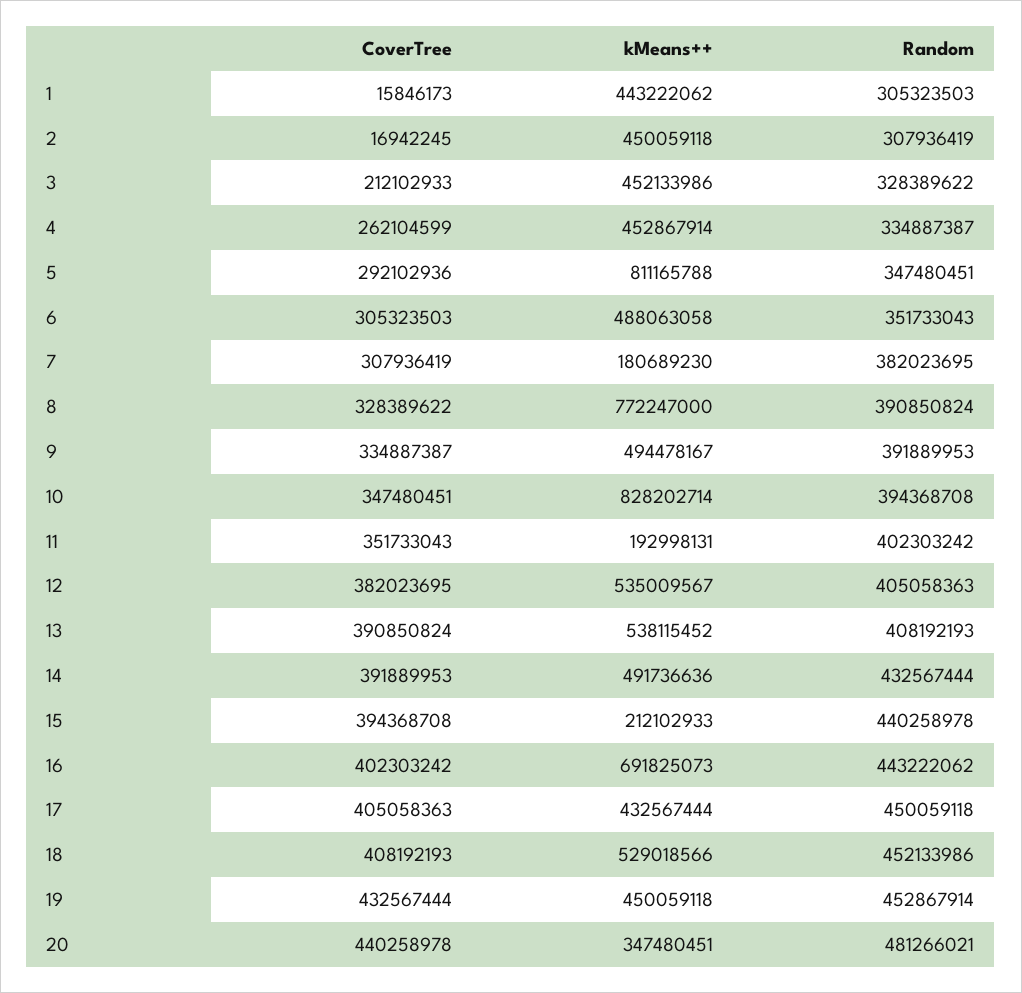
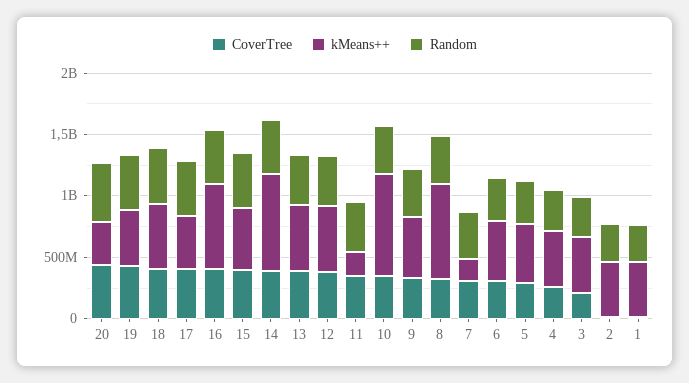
kMeans++, 5: 811165788 -> 500000000
kMeans++, 14: 491736636 -> 800000000
kMeans++, 15: 212102933 -> 500000000

